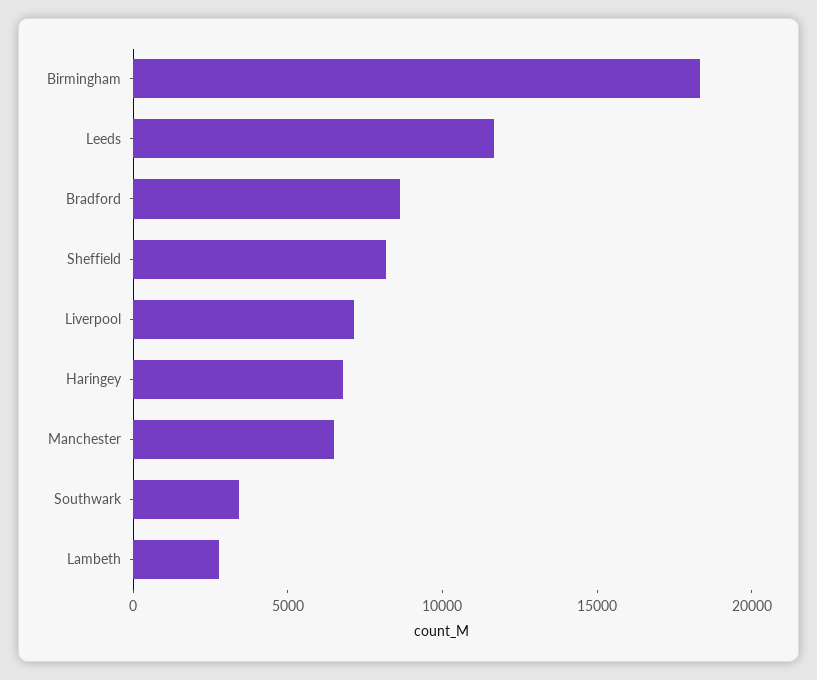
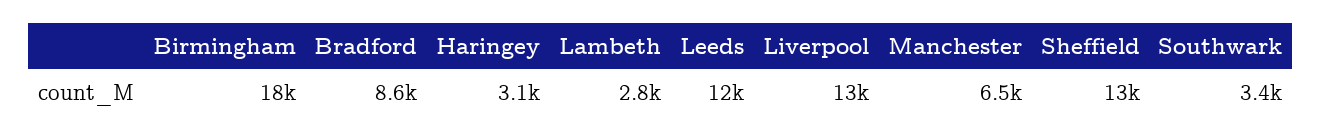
Sheffield: 8000 -> 13000
Liverpool: 7000 -> 13000
Haringey: 7000 -> 3100

